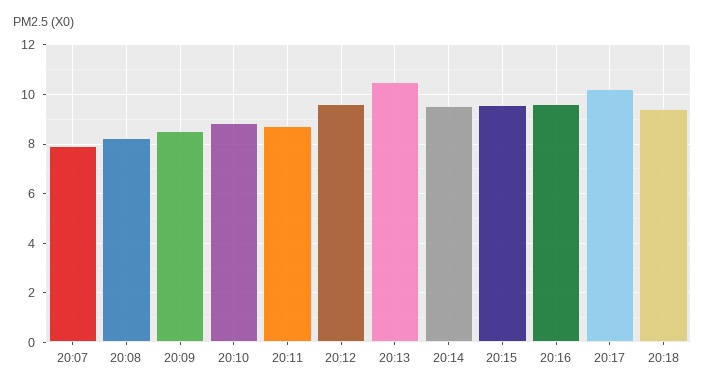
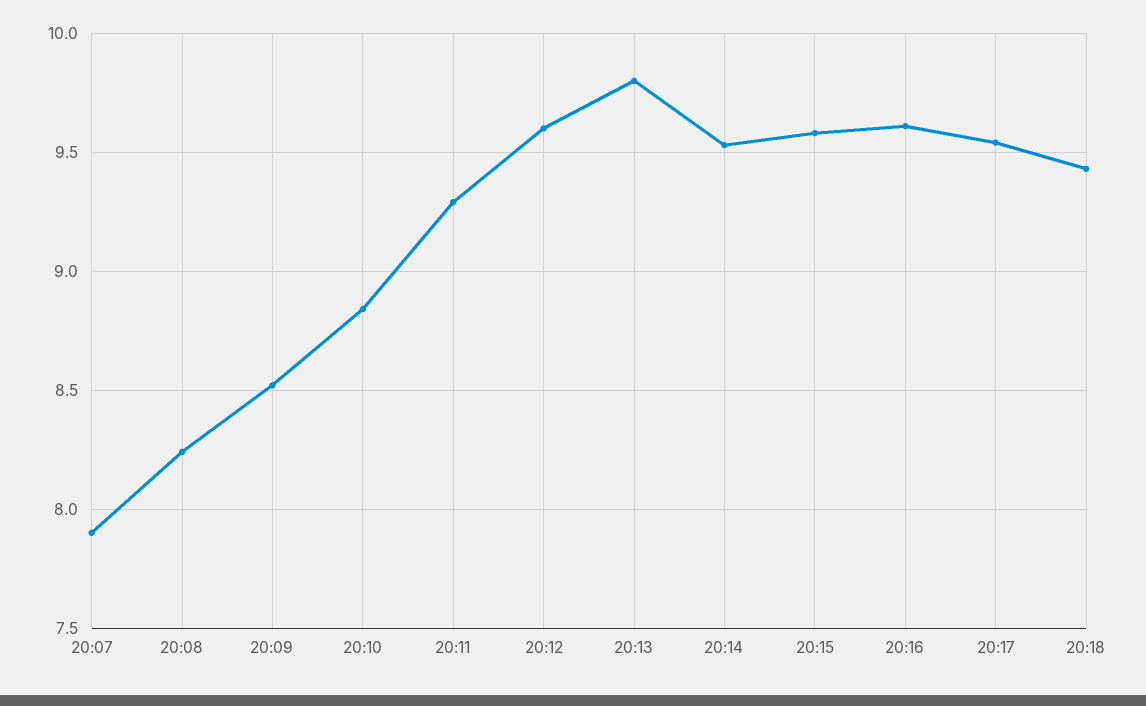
20:11: 8.75 -> 9.3
20:13: 10.5 -> 9.8
20:17: 10.25 -> 9.55

